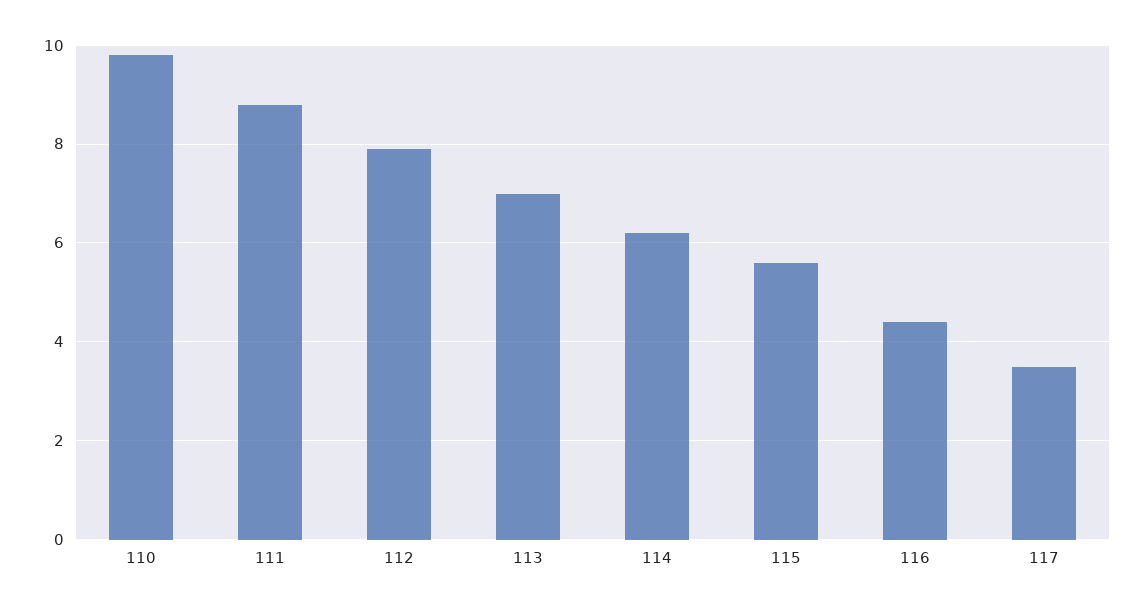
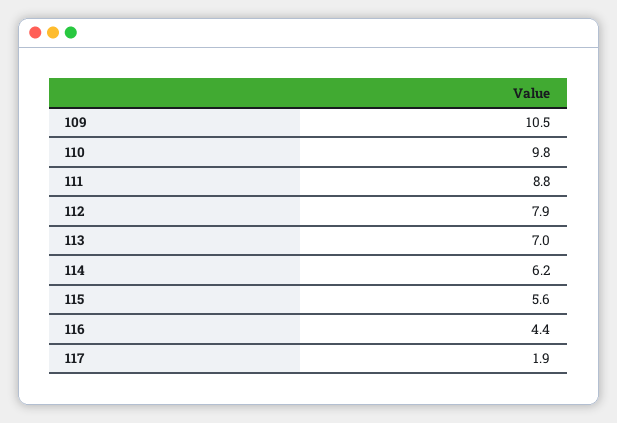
117: 3.5 -> 1.9
109: none -> 10.5

